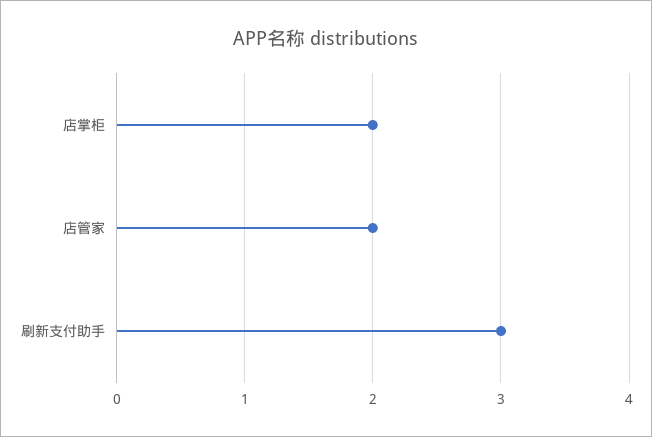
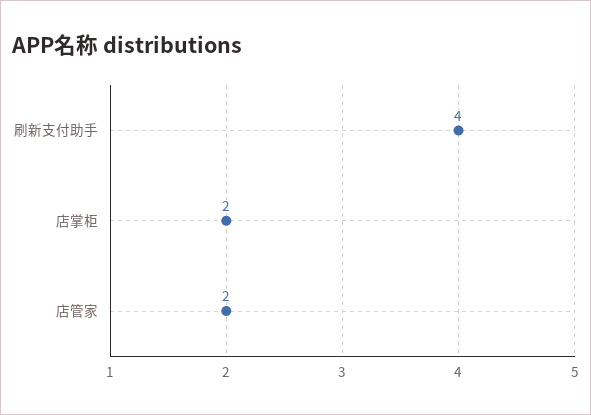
刷新支付助手: 3 -> 4

